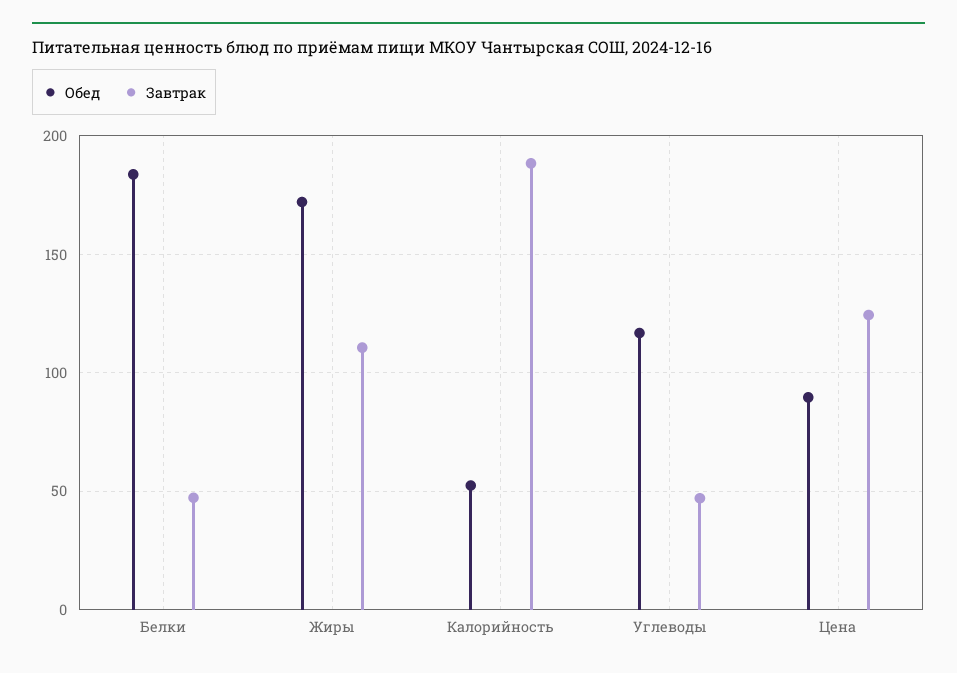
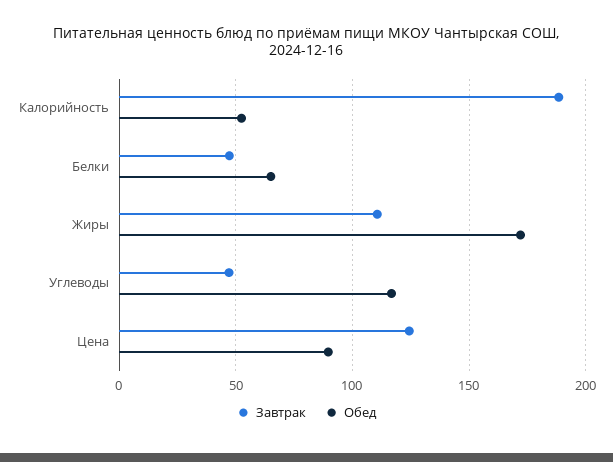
Обед, Белки: 185 -> 65

